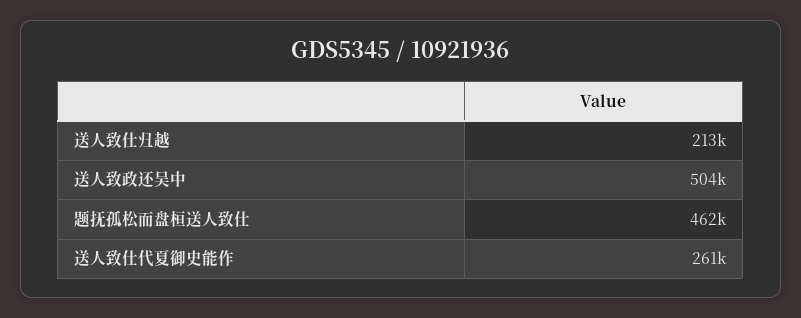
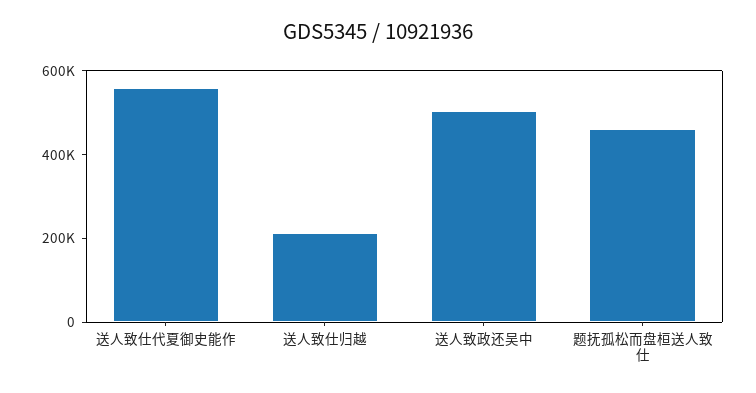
送人致仕代夏御史能作: 261000 -> 550000

